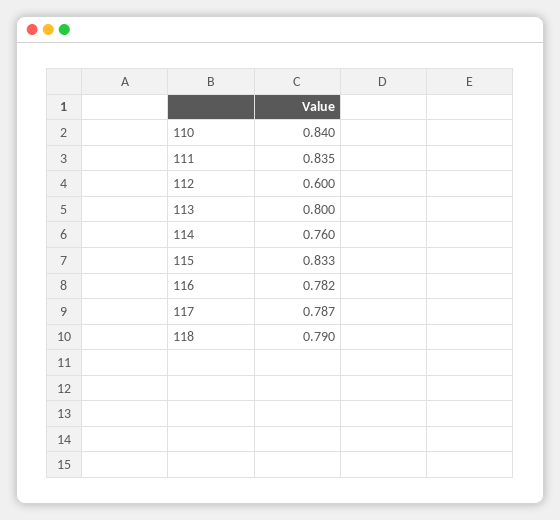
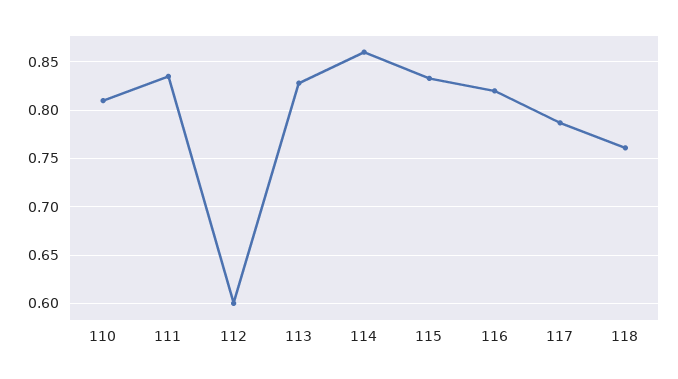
110: 0.84 -> 0.81
113: 0.8 -> 0.83
114: 0.76 -> 0.86
116: 0.782 -> 0.82
118: 0.79 -> 0.76

